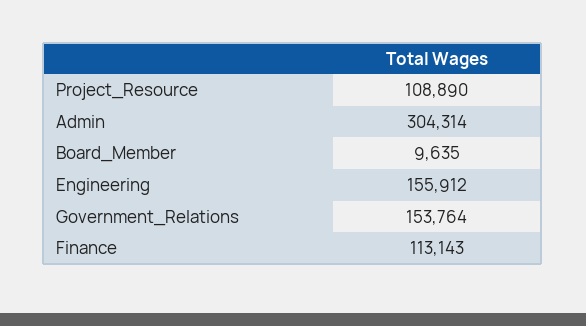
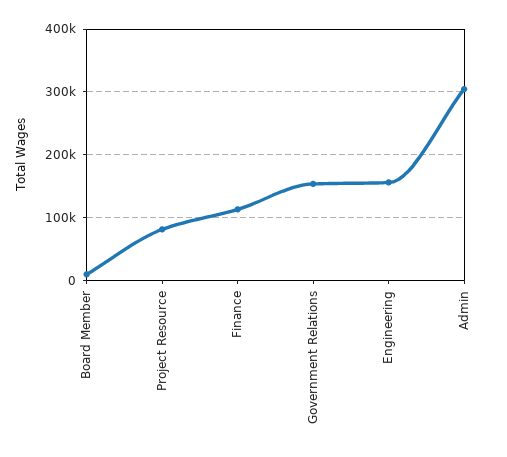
Project_Resource: 108890 -> 80000

